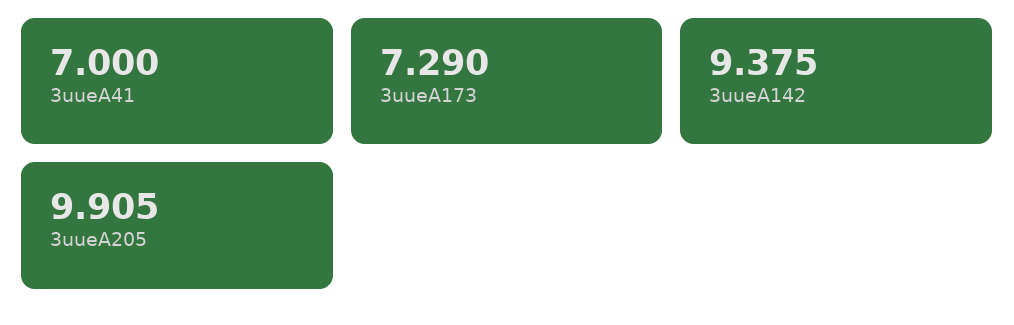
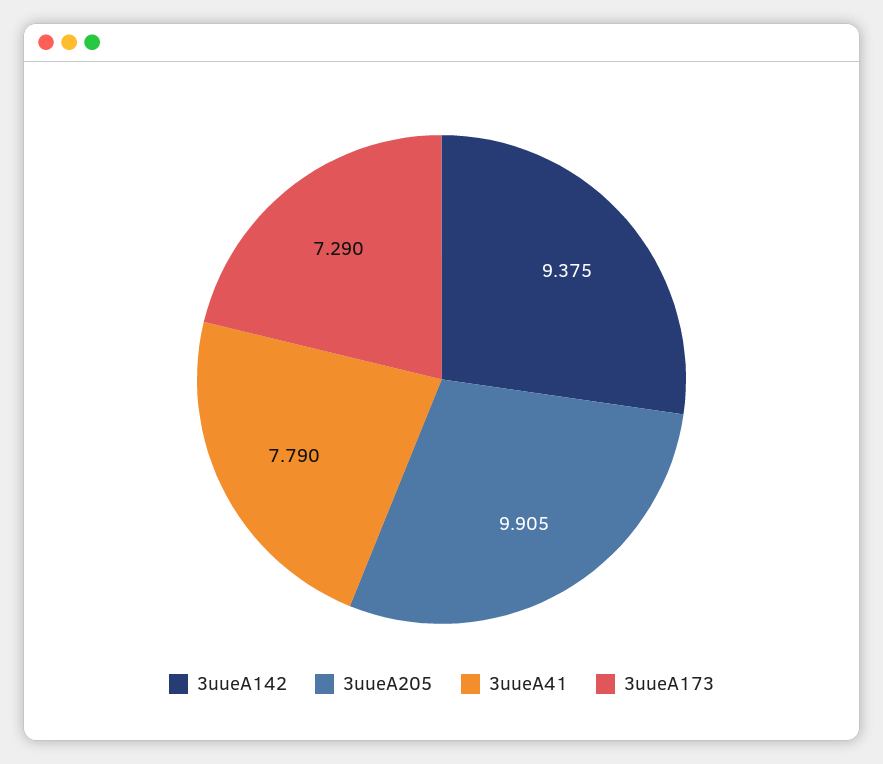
3uueA41: 7 -> 7.79

